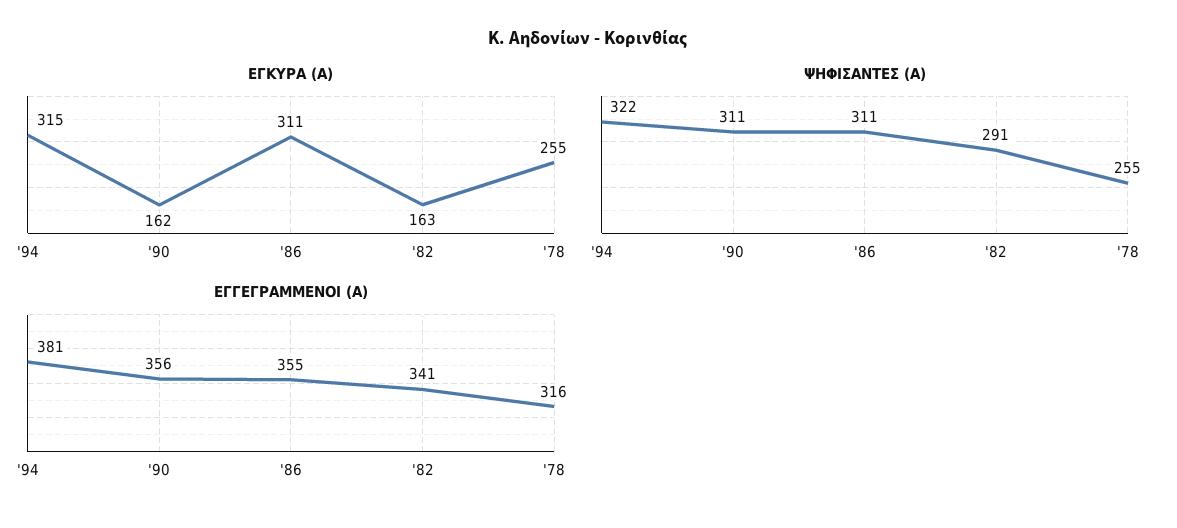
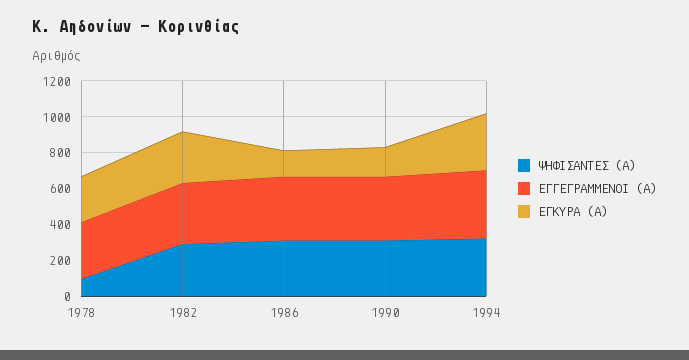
ΕΓΚΥΡΑ (Α), '86: 311 -> 150
ΕΓΚΥΡΑ (Α), '82: 163 -> 300
ΨΗΦΙΣΑΝΤΕΣ (Α), '78: 255 -> 100

